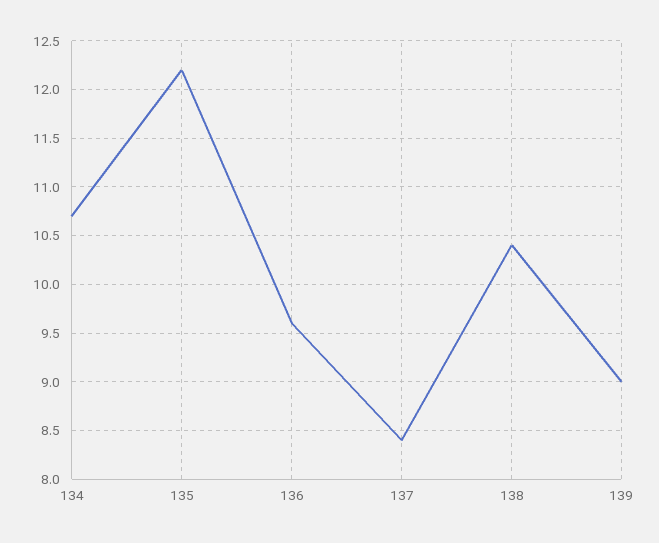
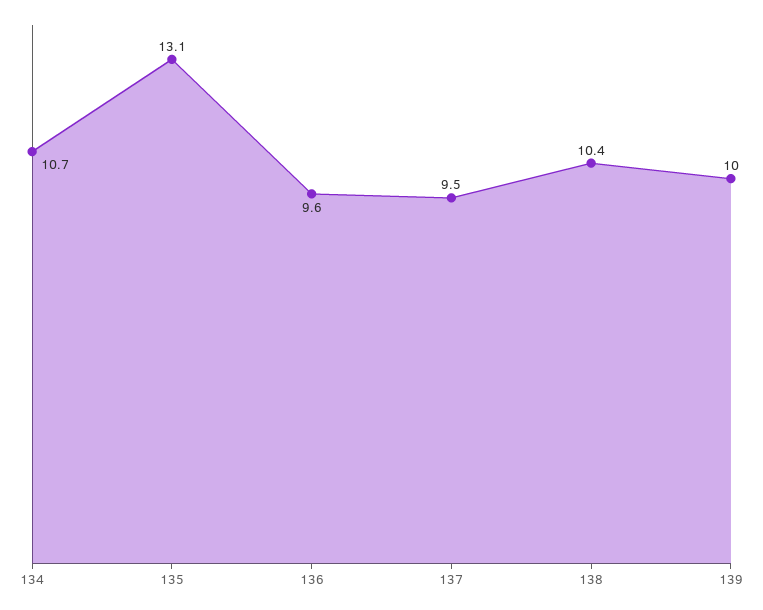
135: 12.2 -> 13.1
137: 8.4 -> 9.5
139: 9 -> 10

